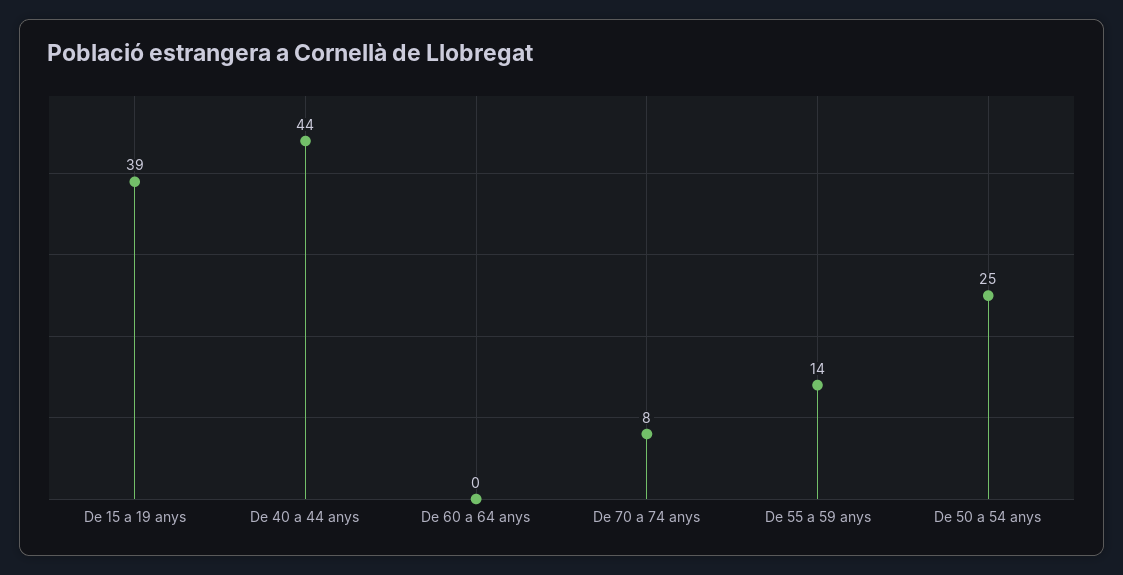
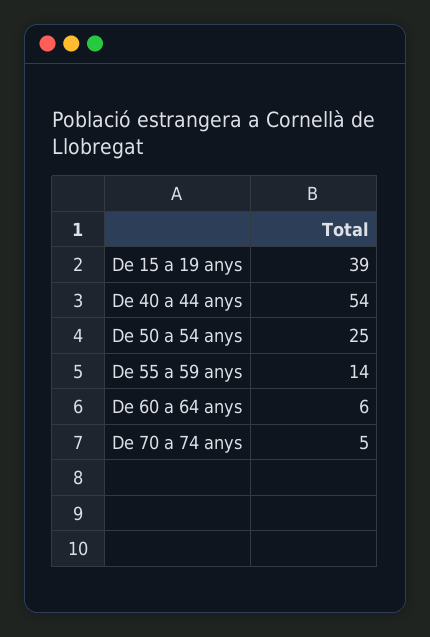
De 40 a 44 anys: 44 -> 54
De 60 a 64 anys: 0 -> 6
De 70 a 74 anys: 8 -> 5

